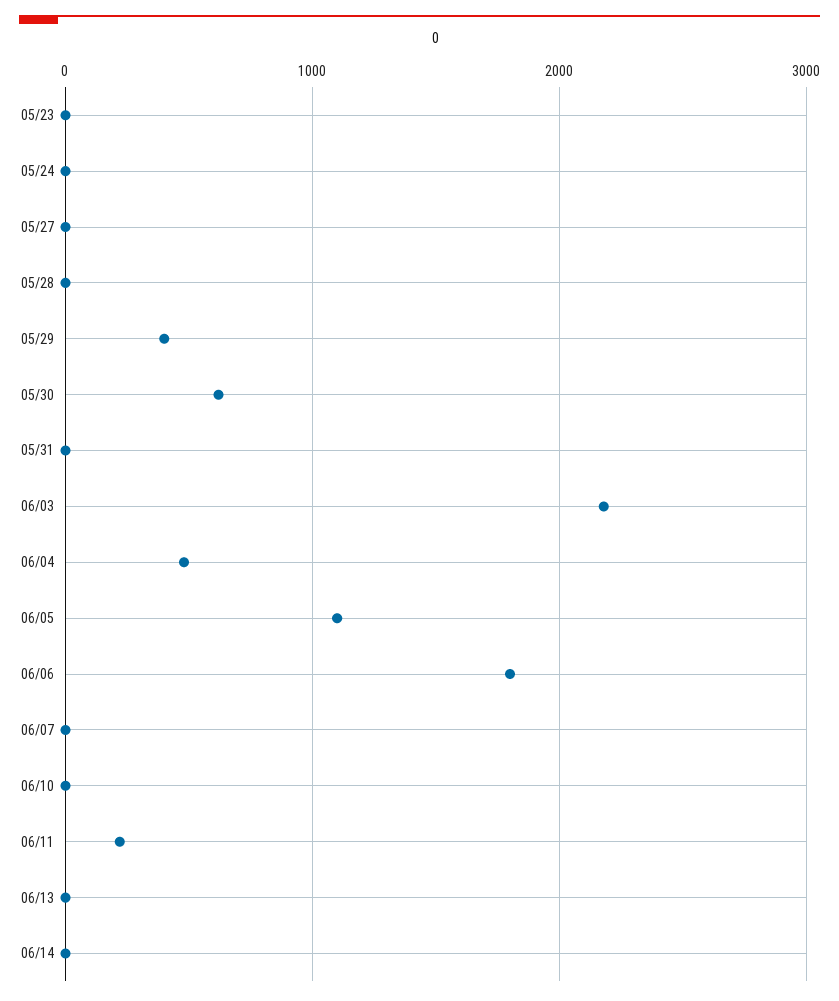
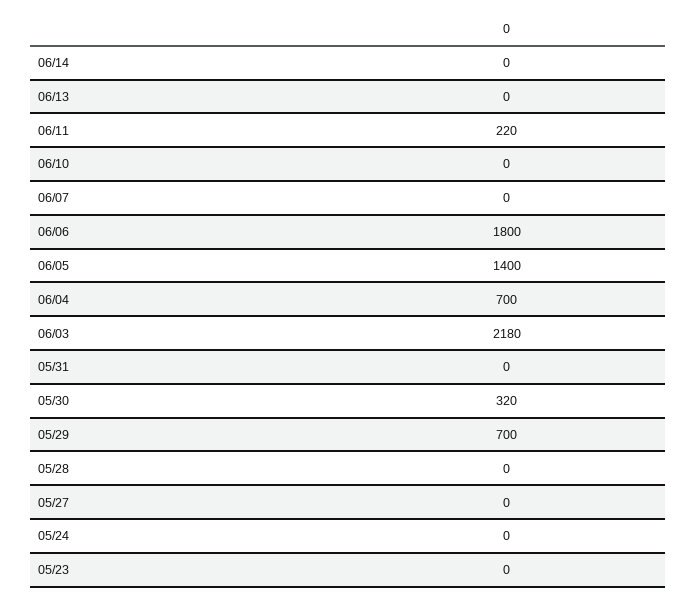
05/29: 400 -> 700
05/30: 600 -> 320
06/04: 500 -> 700
06/05: 1100 -> 1400

